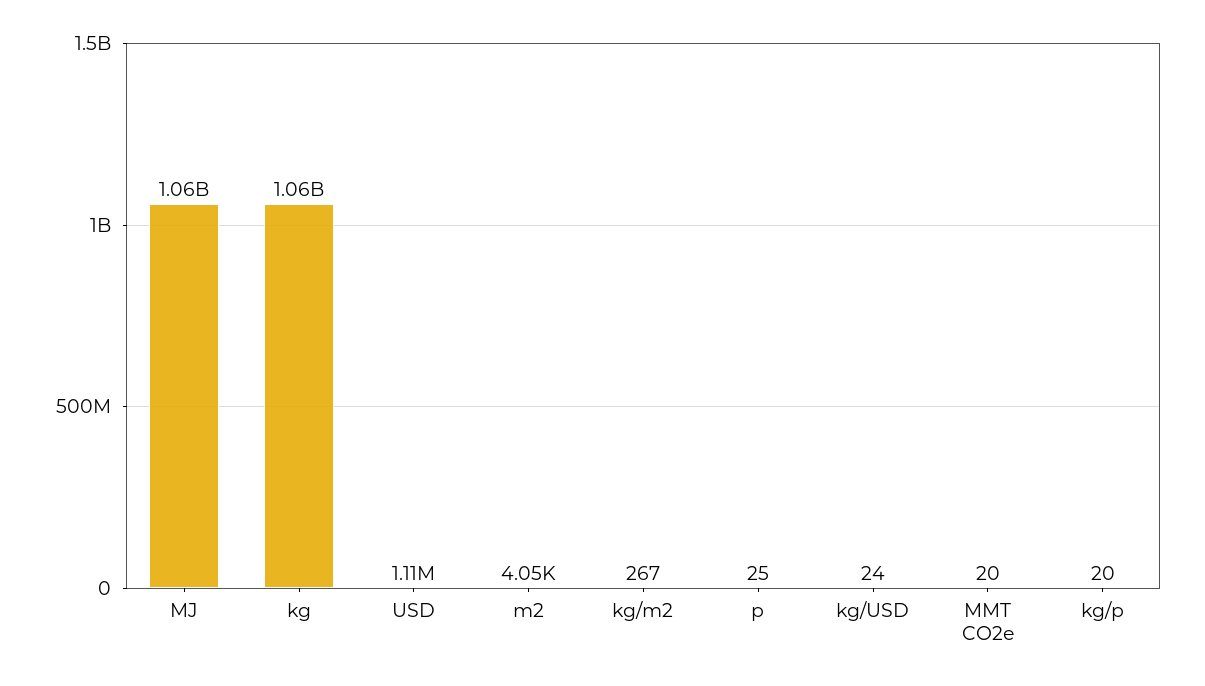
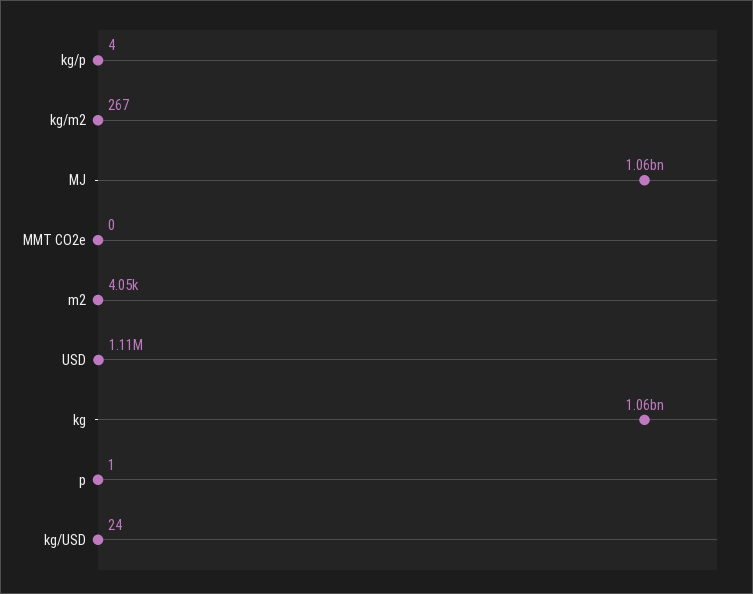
p: 25 -> 1
MMT CO2e: 20 -> 0
kg/p: 20 -> 4

